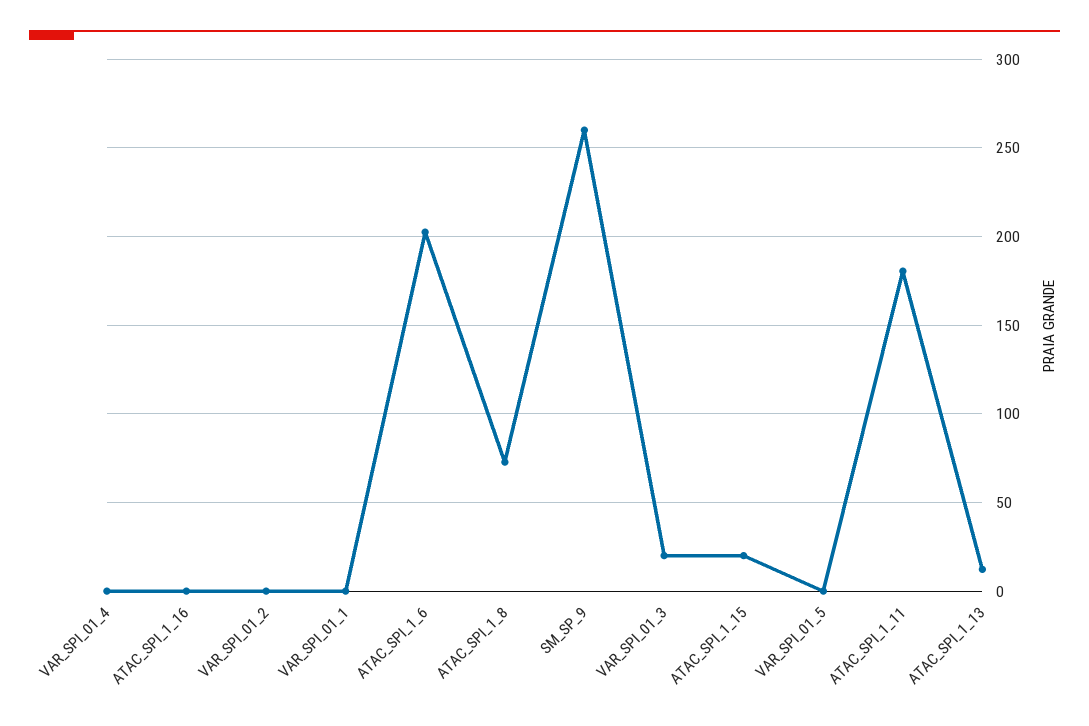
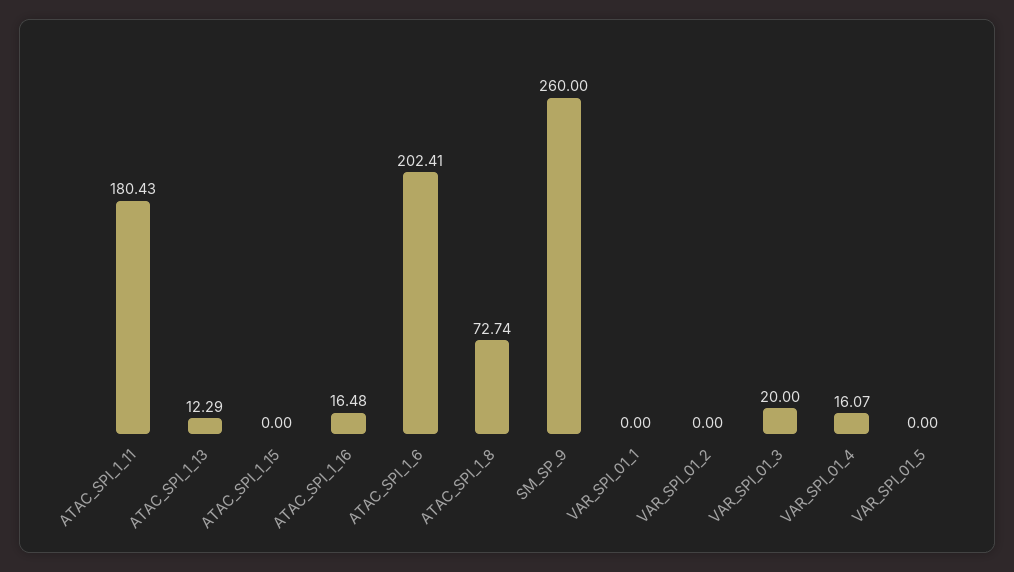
VAR_SPI_01_4: 0 -> 16.07
ATAC_SPI_1_16: 0 -> 16.48
ATAC_SPI_1_15: 20 -> 0

